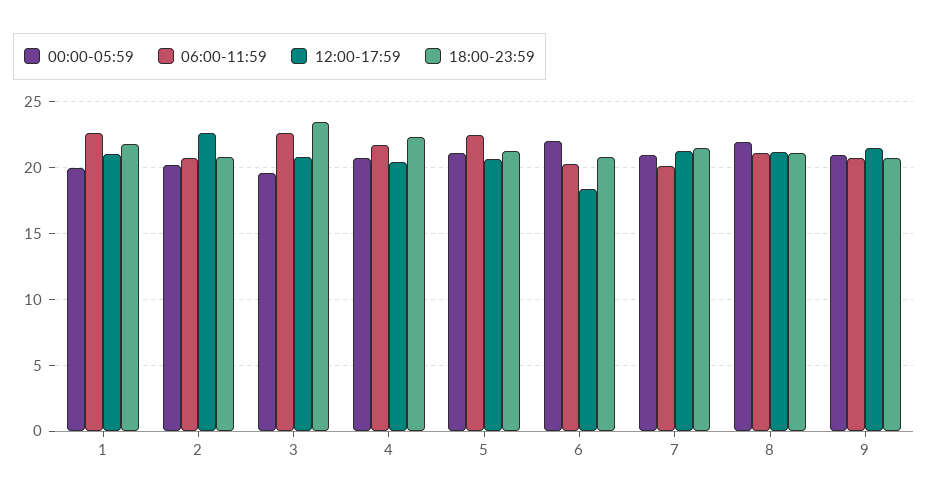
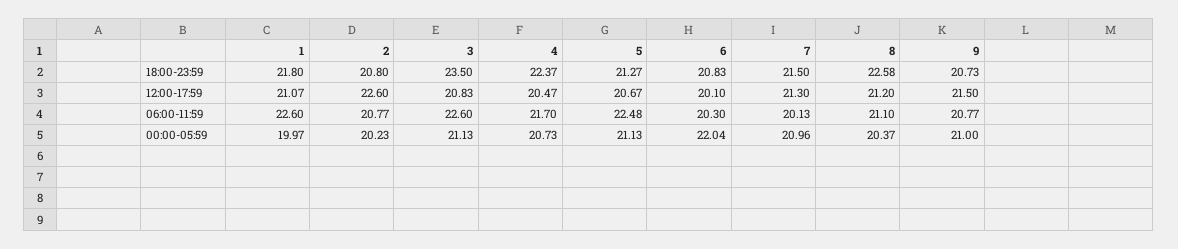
00:00-05:59, 3: 19.5 -> 21.13
12:00-17:59, 6: 18.5 -> 20.1
00:00-05:59, 8: 22 -> 20.37
18:00-23:59, 8: 21 -> 22.58

